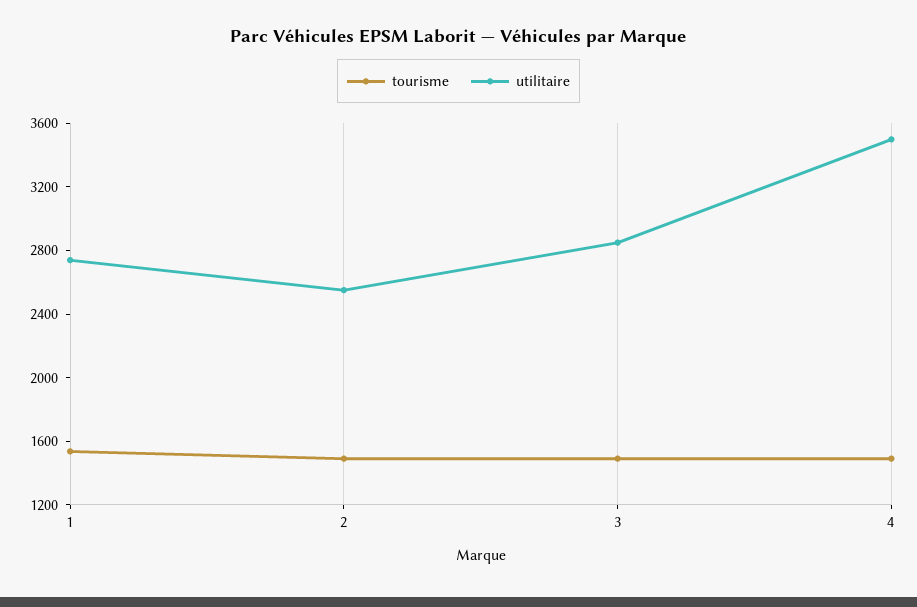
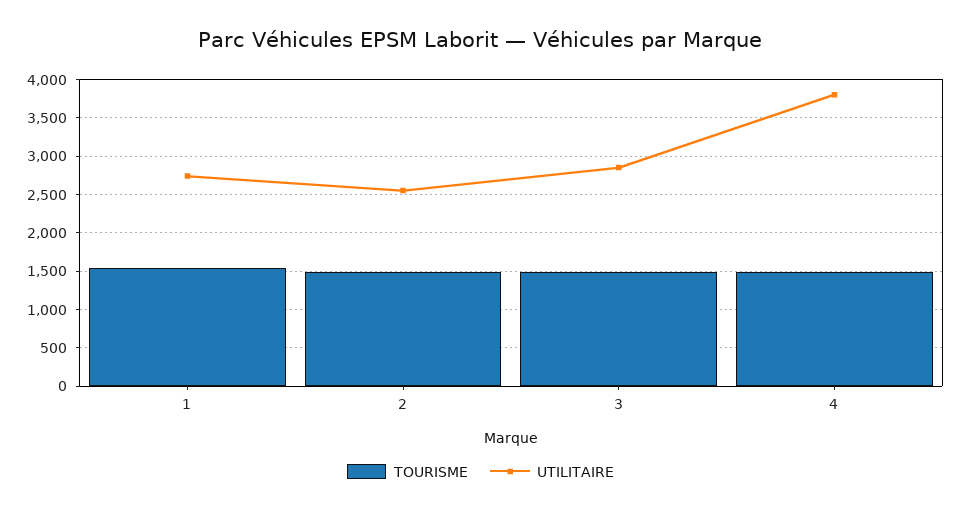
utilitaire, 4: 3500 -> 3800

